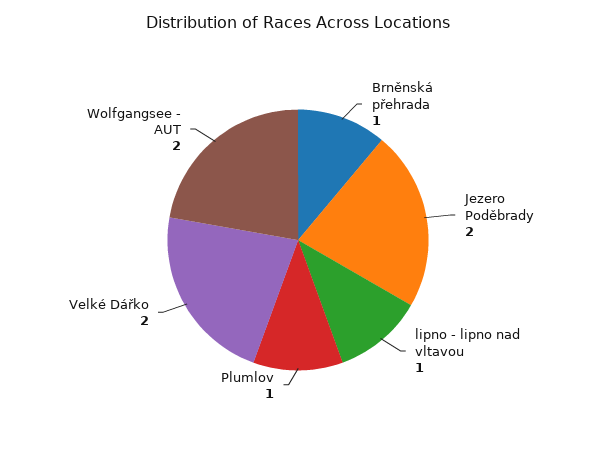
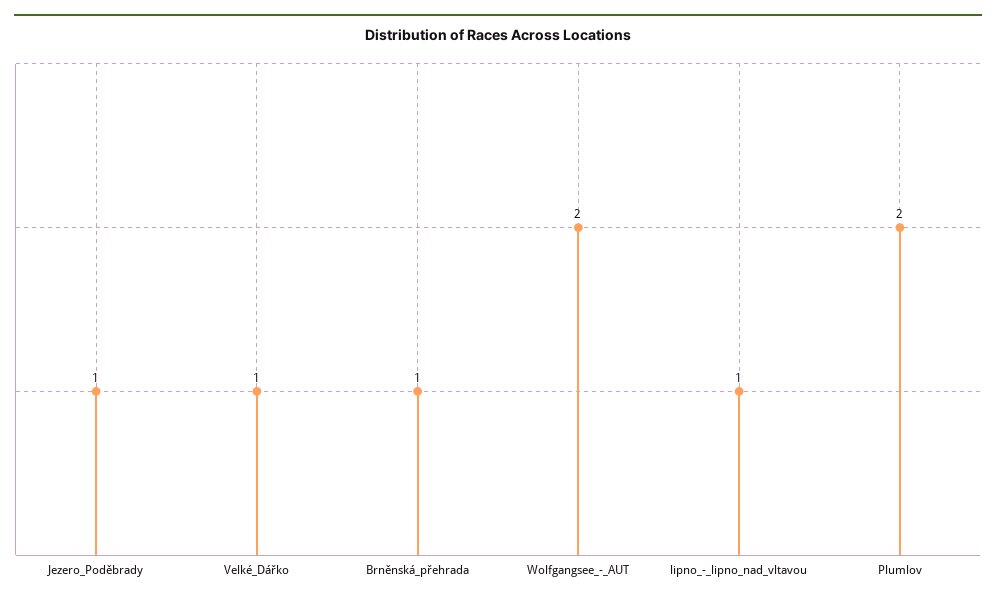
Jezero Poděbrady: 2 -> 1
Plumlov: 1 -> 2
Velké Dářko: 2 -> 1

